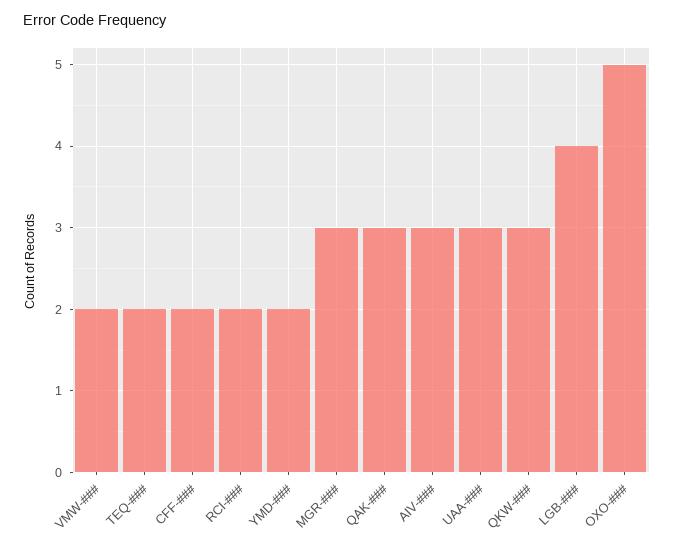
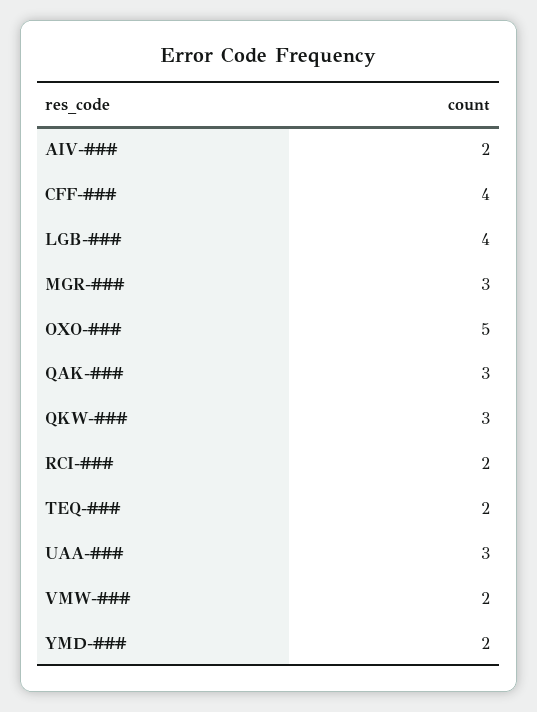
CFF-###: 2 -> 4
AIV-###: 3 -> 2

